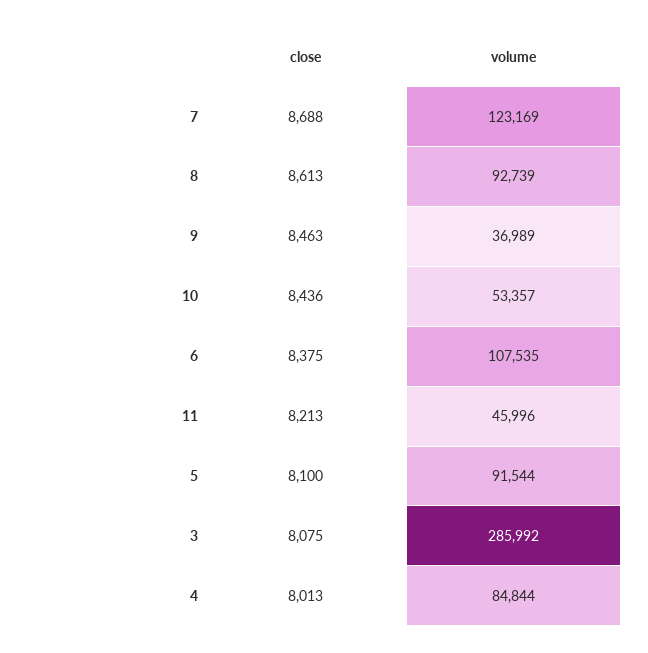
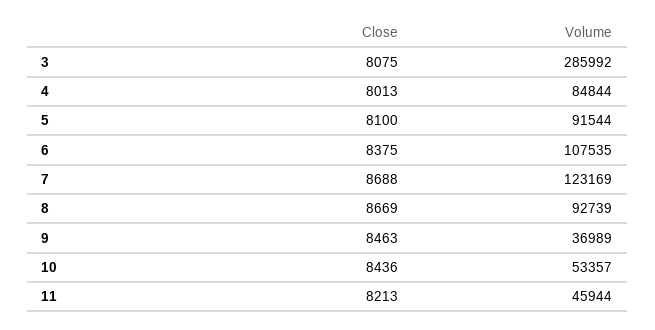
close, 8: 8613 -> 8669
volume, 11: 45996 -> 45944

